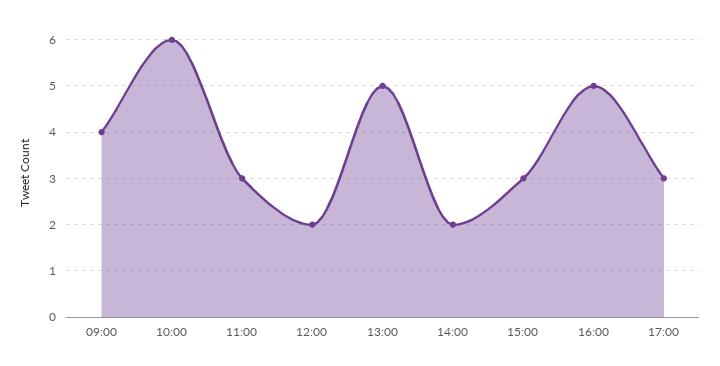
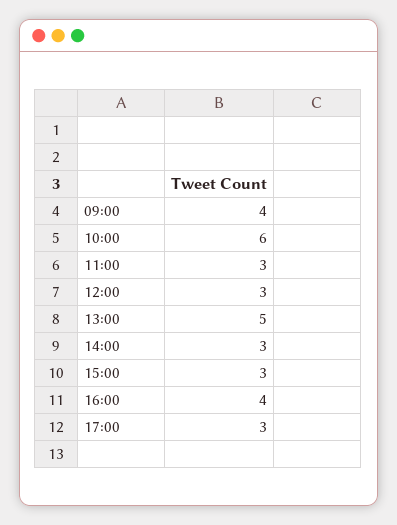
12:00: 2 -> 3
14:00: 2 -> 3
16:00: 5 -> 4

